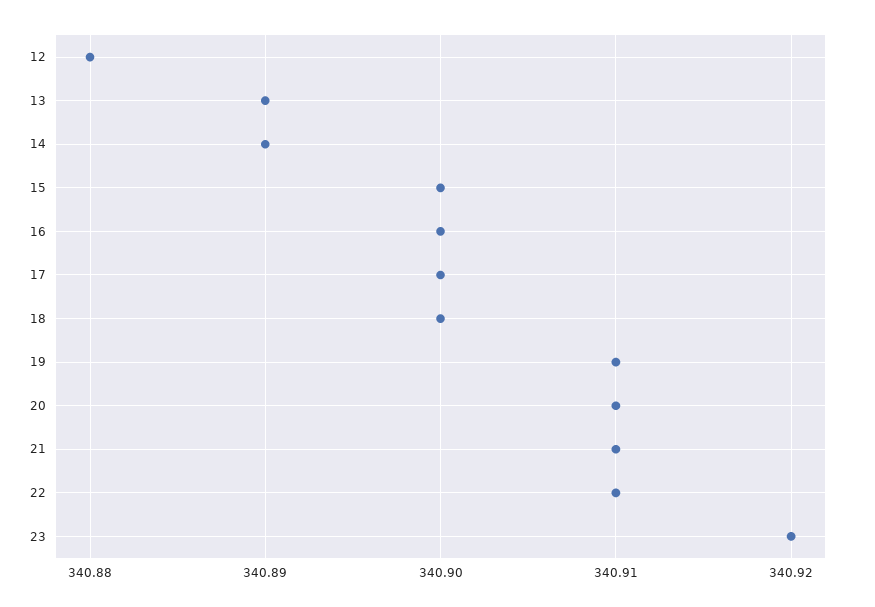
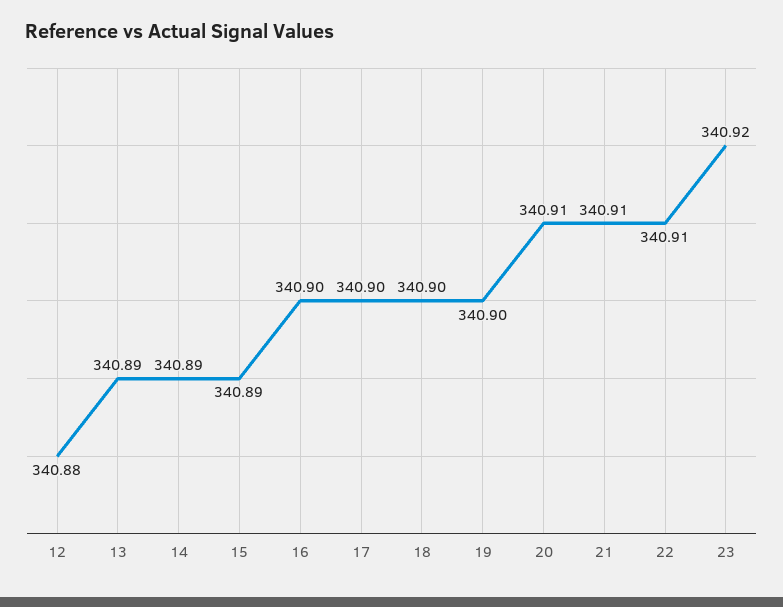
15: 340.9 -> 340.89
19: 340.91 -> 340.9

